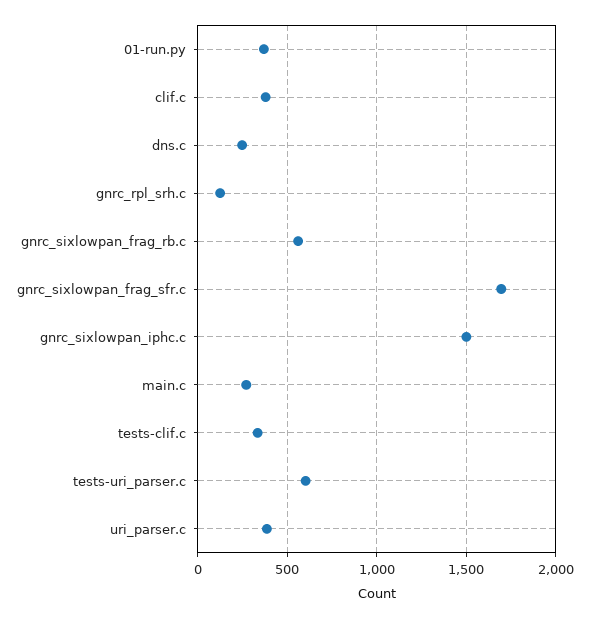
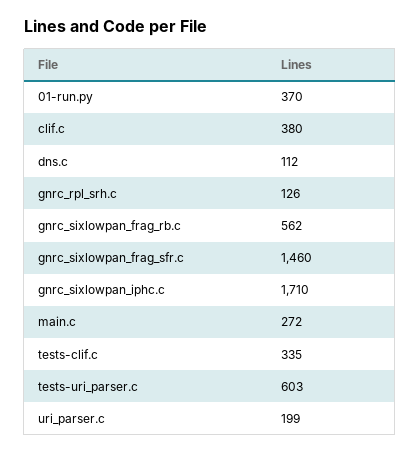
dns.c: 250 -> 112
gnrc_sixlowpan_frag_sfr.c: 1700 -> 1460
gnrc_sixlowpan_iphc.c: 1500 -> 1710
uri_parser.c: 400 -> 199

